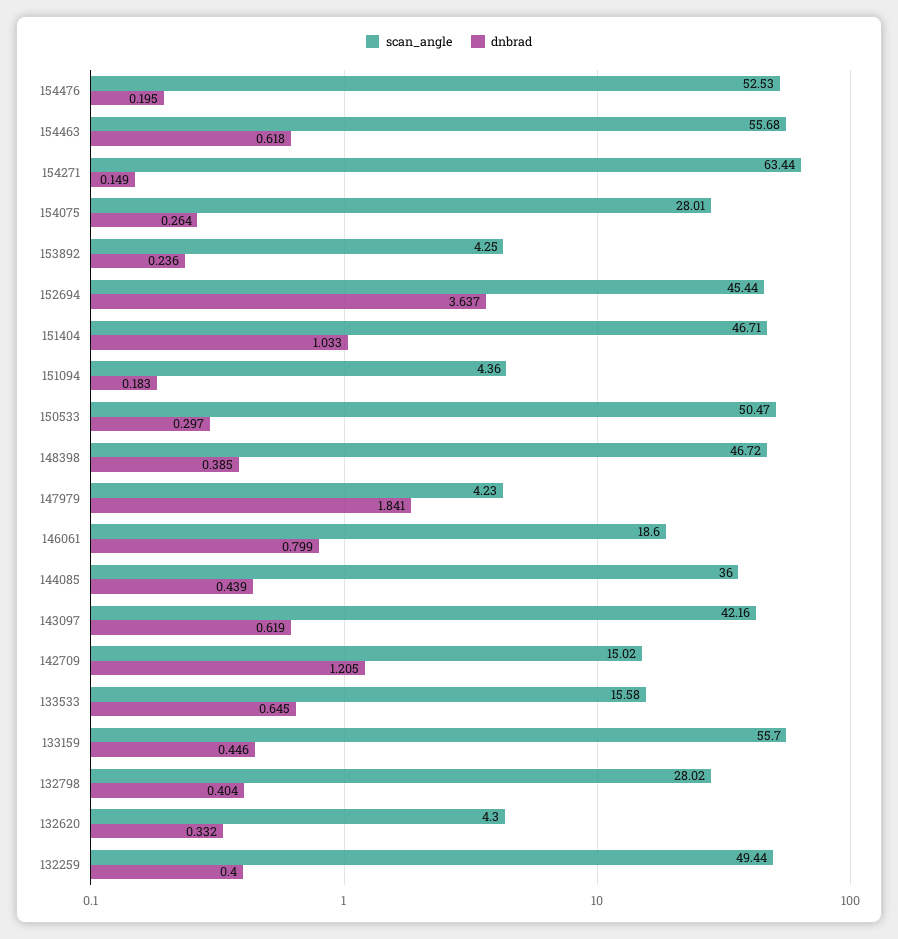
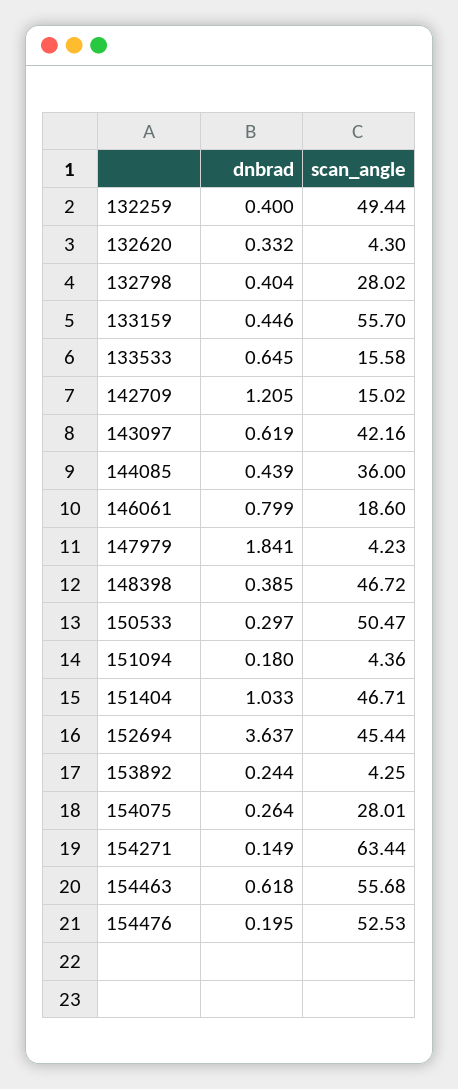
dnbrad, 153892: 0.236 -> 0.244
dnbrad, 151094: 0.183 -> 0.18

